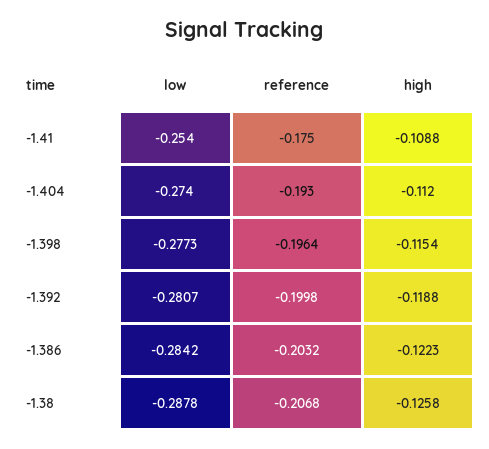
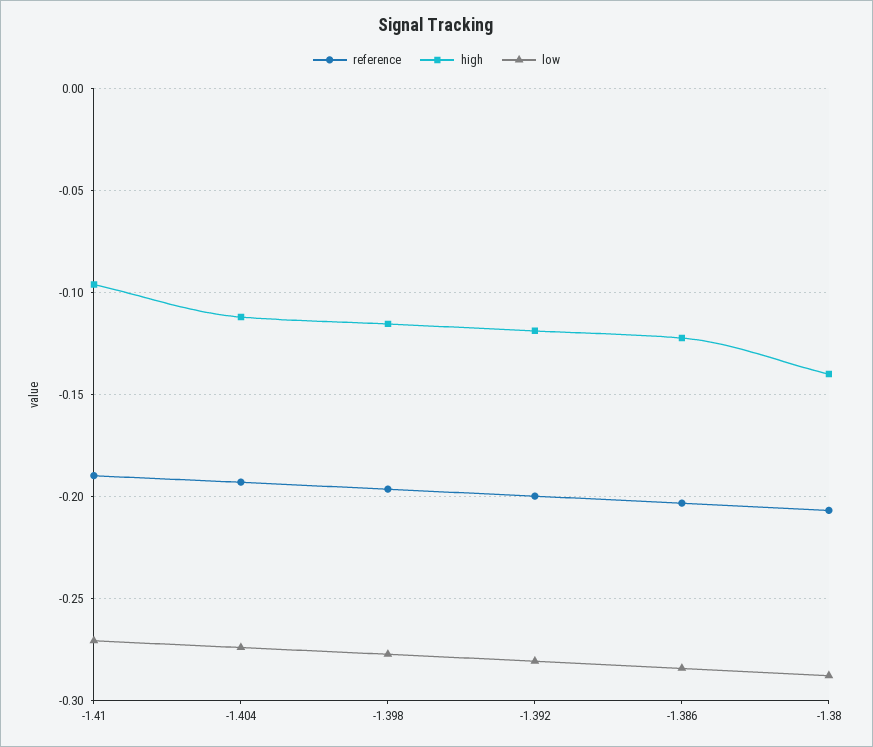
low, -1.41: -0.254 -> -0.27
reference, -1.41: -0.175 -> -0.19
high, -1.41: -0.1088 -> -0.095
high, -1.38: -0.1258 -> -0.14

